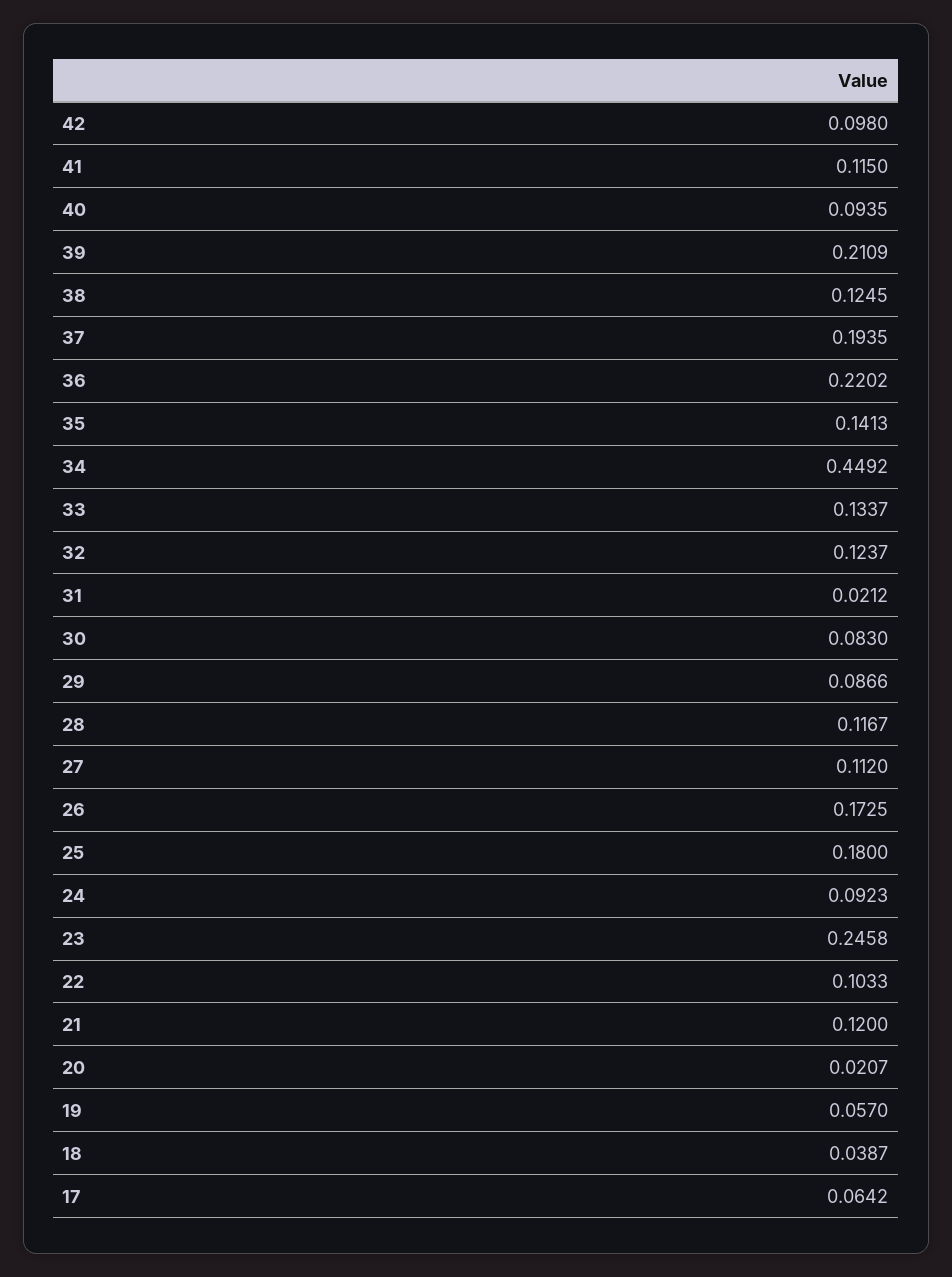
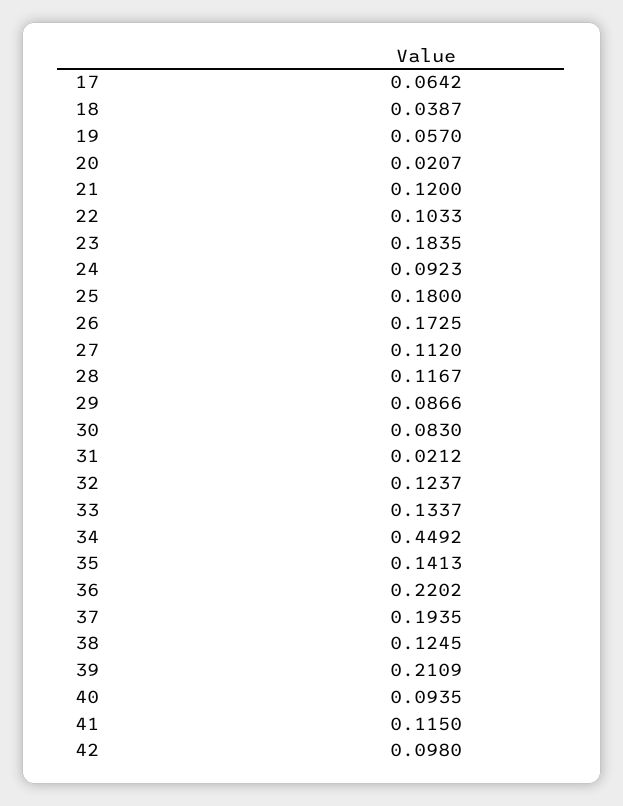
23: 0.2458 -> 0.1835

